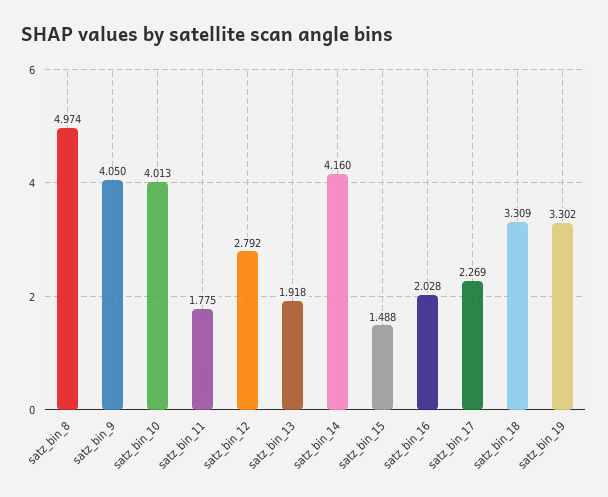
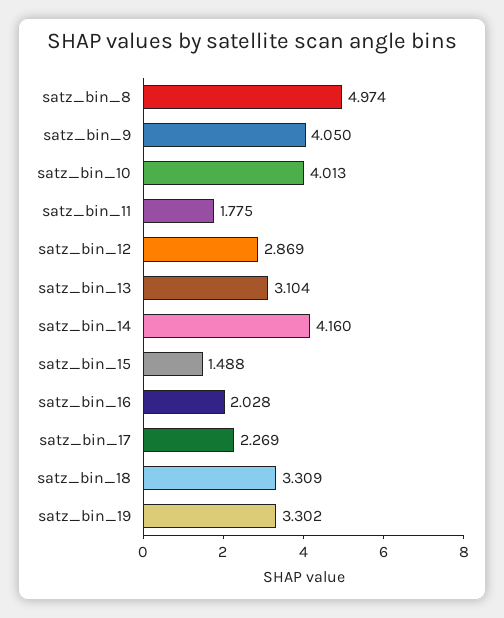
satz_bin_12: 2.792 -> 2.869
satz_bin_13: 1.918 -> 3.104

